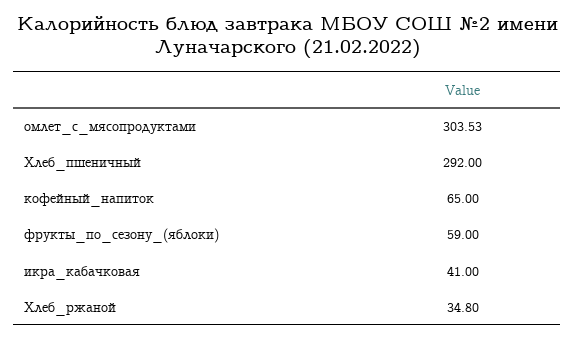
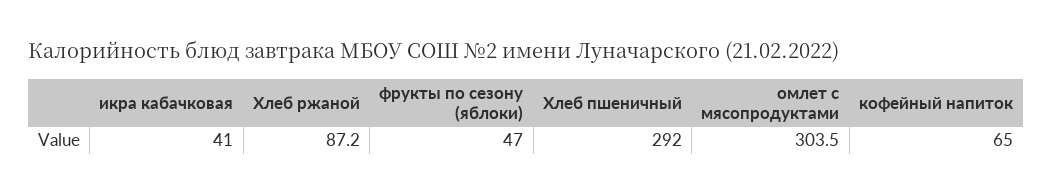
фрукты_по_сезону_(яблоки): 59 -> 47
Хлеб_ржаной: 34.8 -> 87.2

